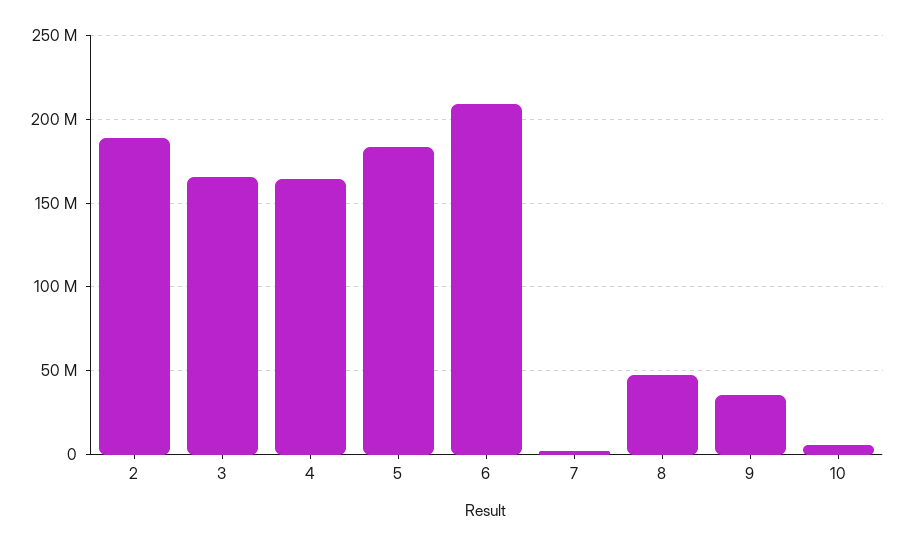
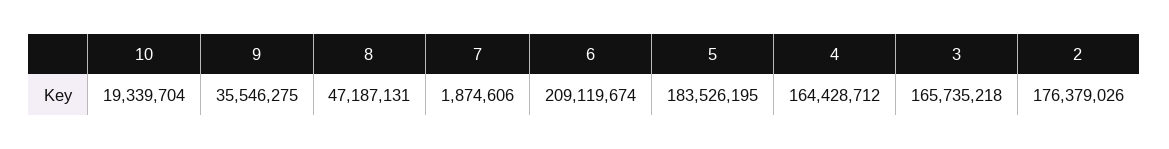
2: 190000000 -> 176379026
10: 5000000 -> 19339704

